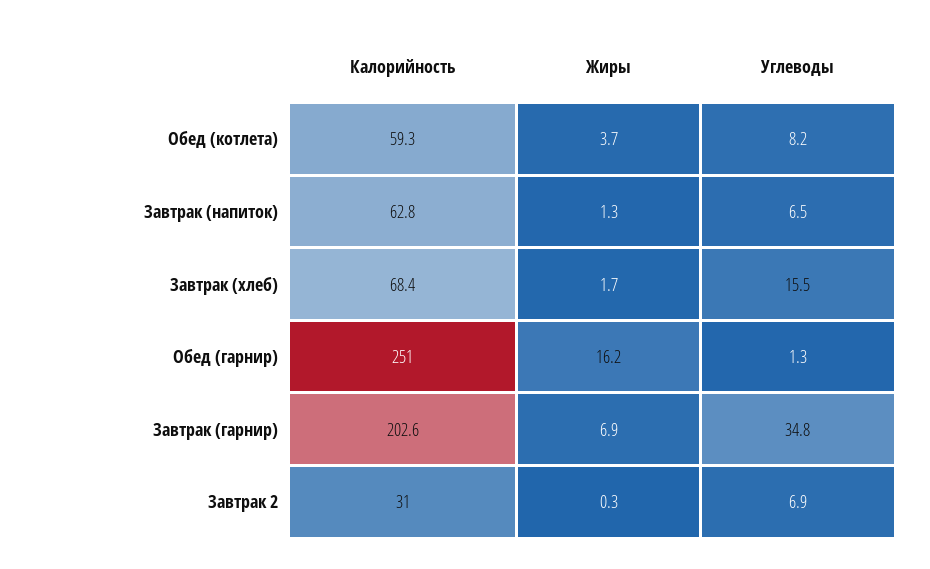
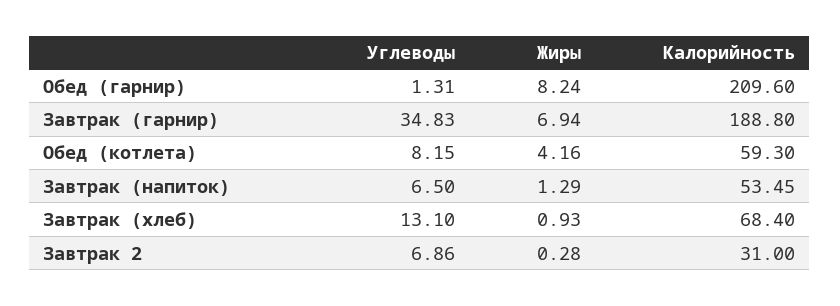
Жиры, Обед (котлета): 3.7 -> 4.16
Калорийность, Завтрак (напиток): 62.8 -> 53.45
Жиры, Завтрак (хлеб): 1.7 -> 0.93
Углеводы, Завтрак (хлеб): 15.5 -> 13.1
Калорийность, Обед (гарнир): 251 -> 209.6
Жиры, Обед (гарнир): 16.2 -> 8.24
Калорийность, Завтрак (гарнир): 202.6 -> 188.8

